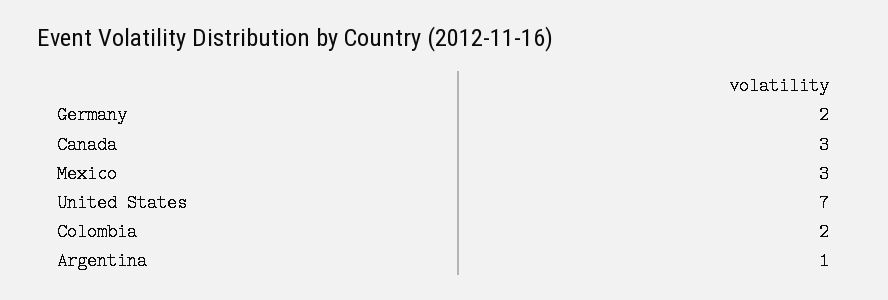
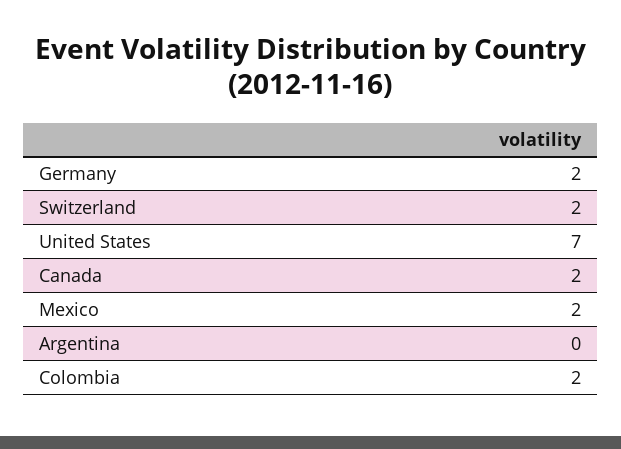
Canada: 3 -> 2
Mexico: 3 -> 2
Argentina: 1 -> 0
Switzerland: none -> 2

